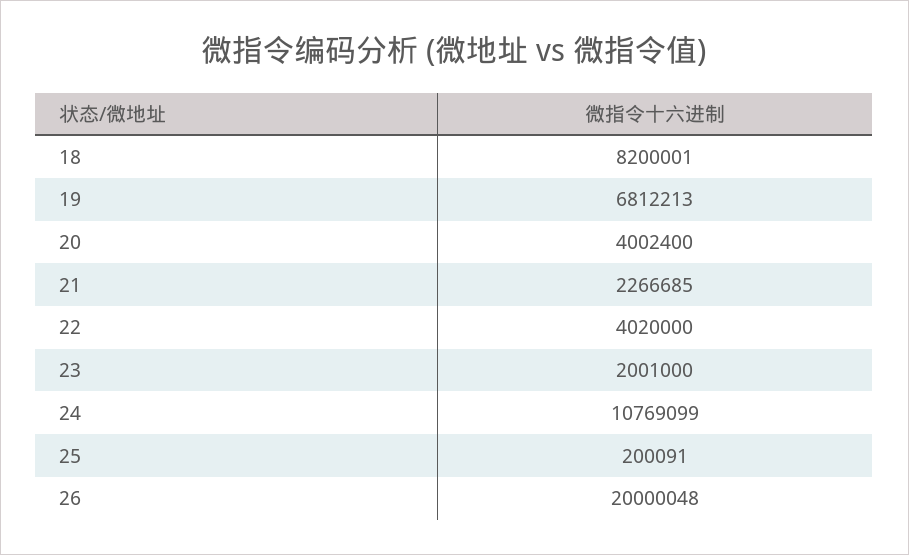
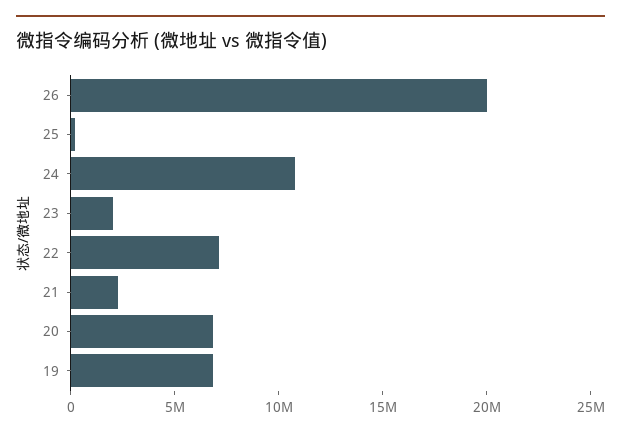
18: 8200001 -> none
20: 4002400 -> 7000000
22: 4020000 -> 7000000

